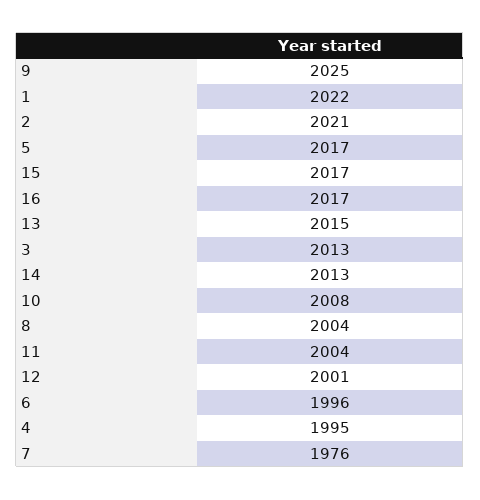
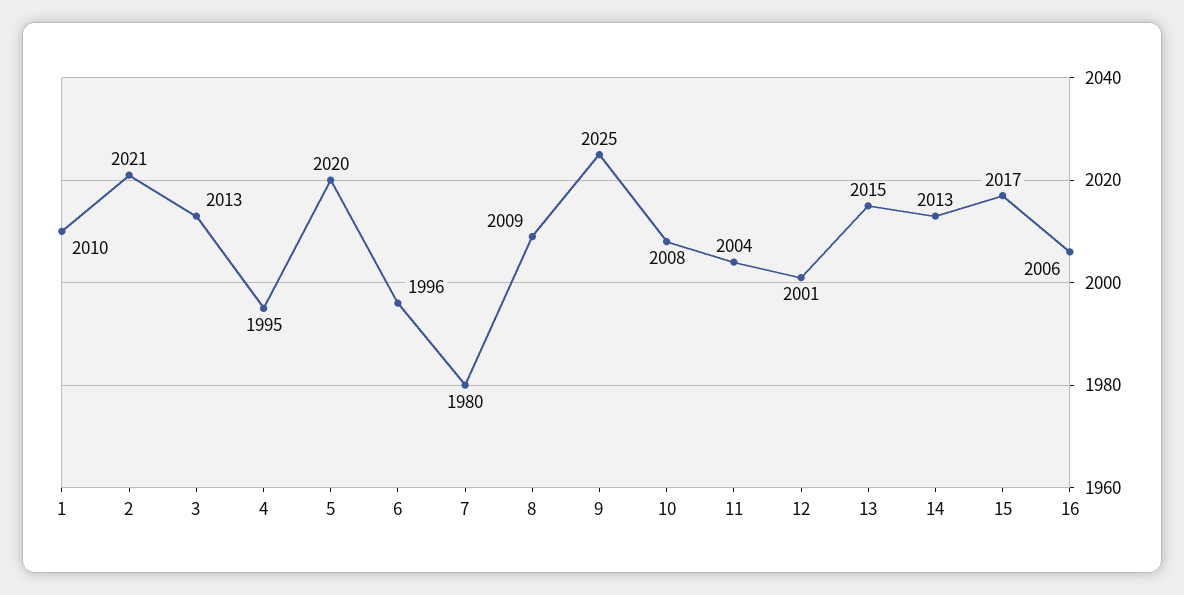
1: 2022 -> 2010
5: 2017 -> 2020
16: 2017 -> 2006
8: 2004 -> 2009
7: 1976 -> 1980

